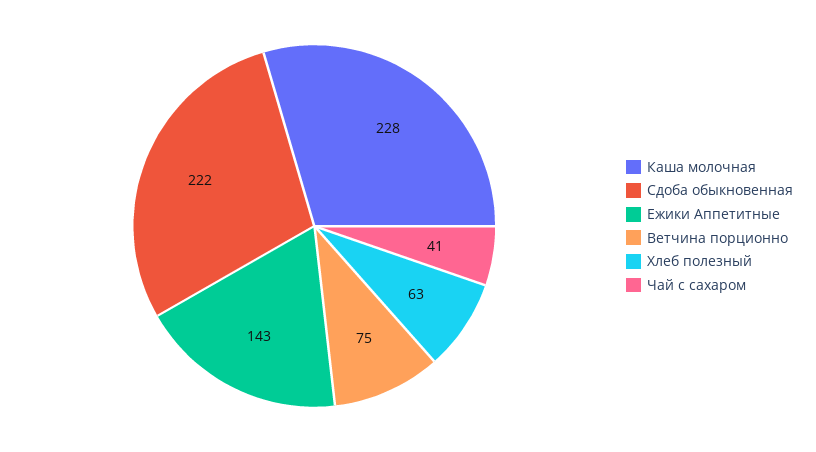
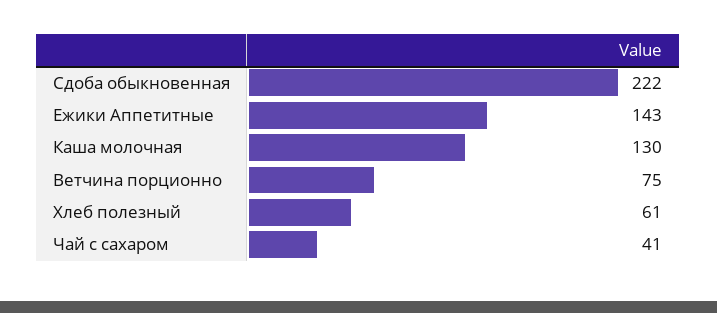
Каша молочная: 228 -> 130
Хлеб полезный: 63 -> 61

